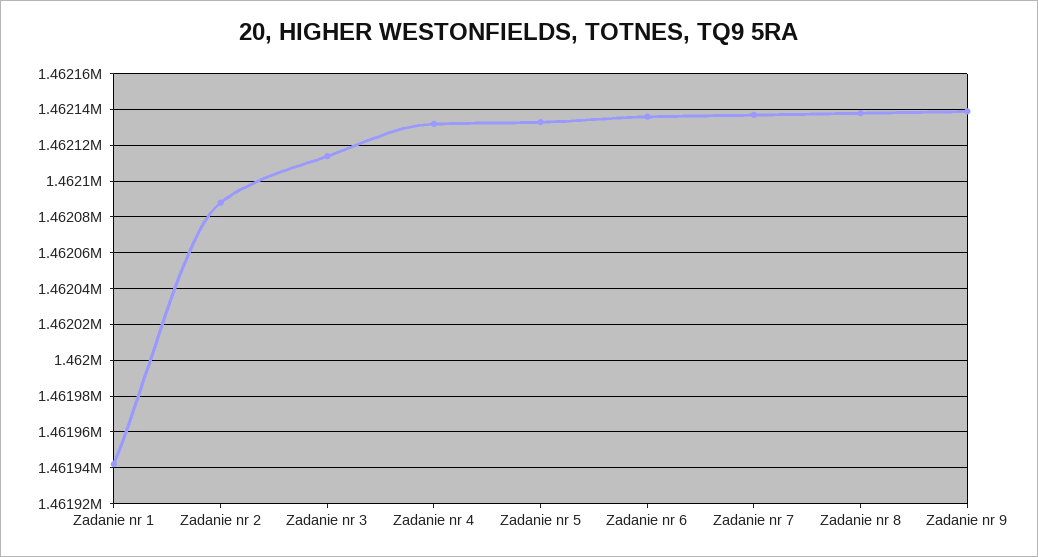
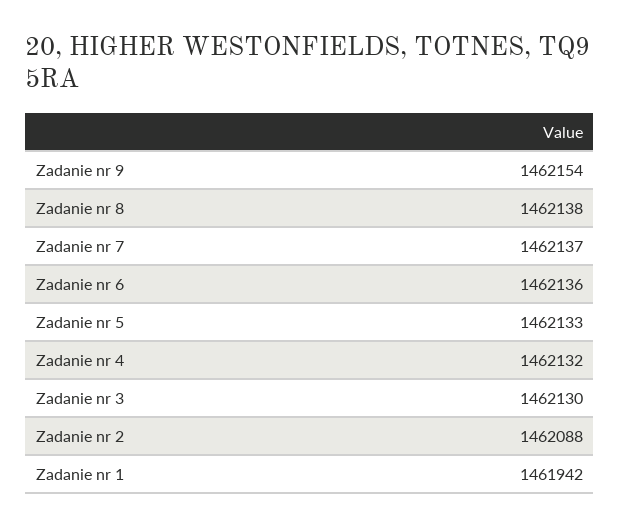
Zadanie nr 3: 1462115 -> 1462130
Zadanie nr 9: 1462140 -> 1462154

